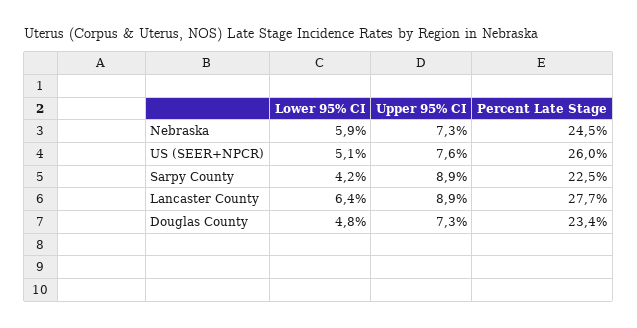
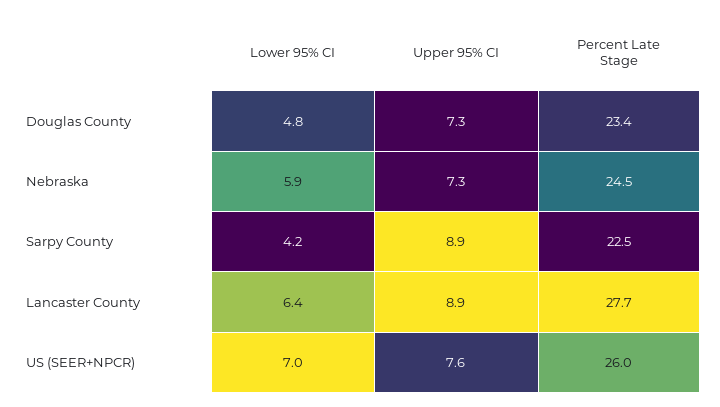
Lower 95% CI, US (SEER+NPCR): 5.1 -> 7

